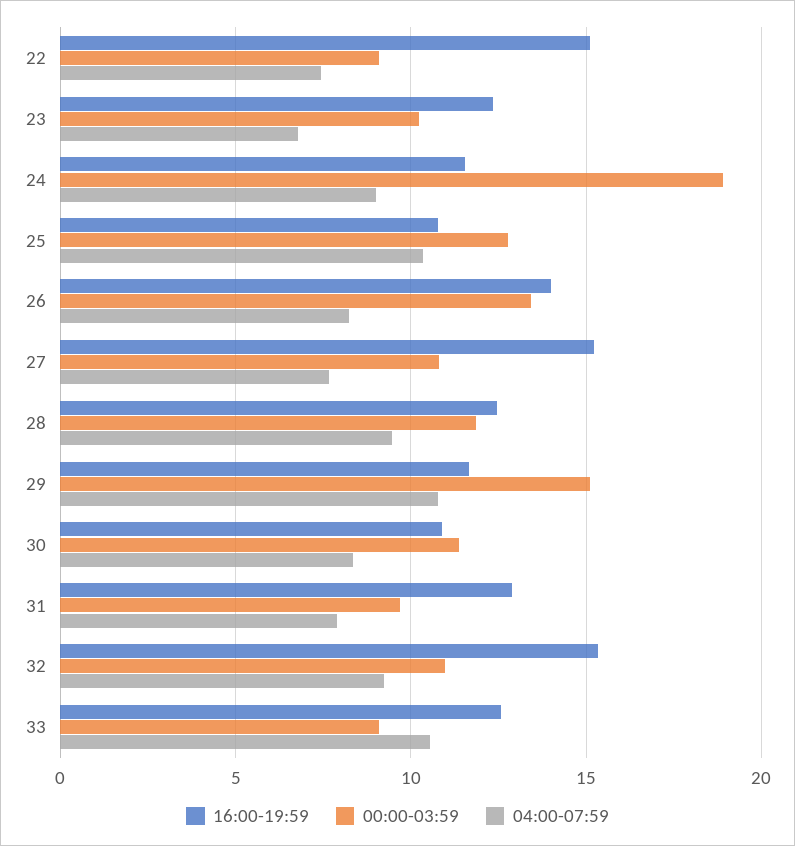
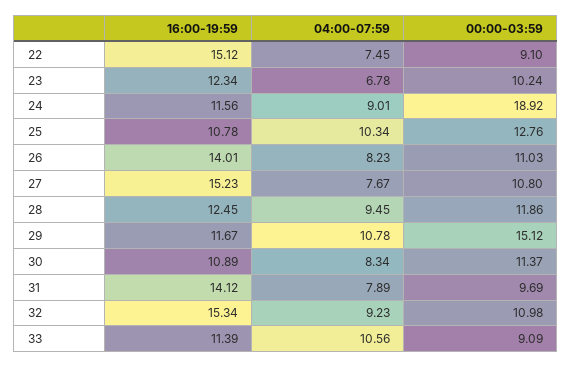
00:00-03:59, 26: 13.5 -> 11.03
16:00-19:59, 31: 13 -> 14.12
16:00-19:59, 33: 12.5 -> 11.39

